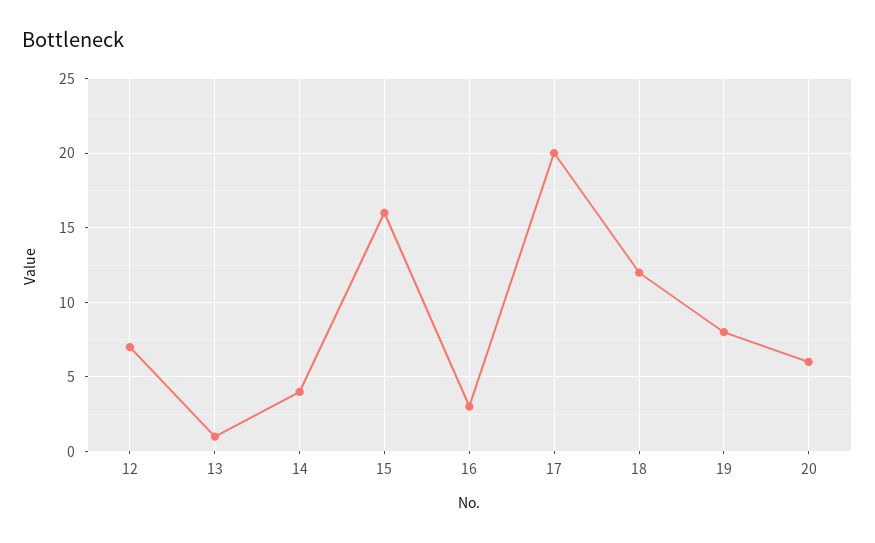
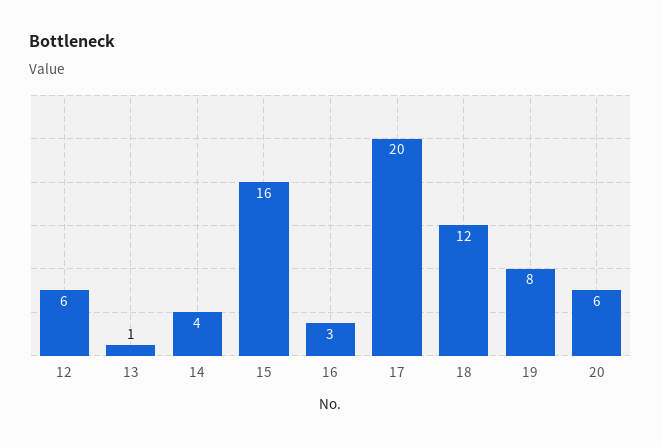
12: 7 -> 6

